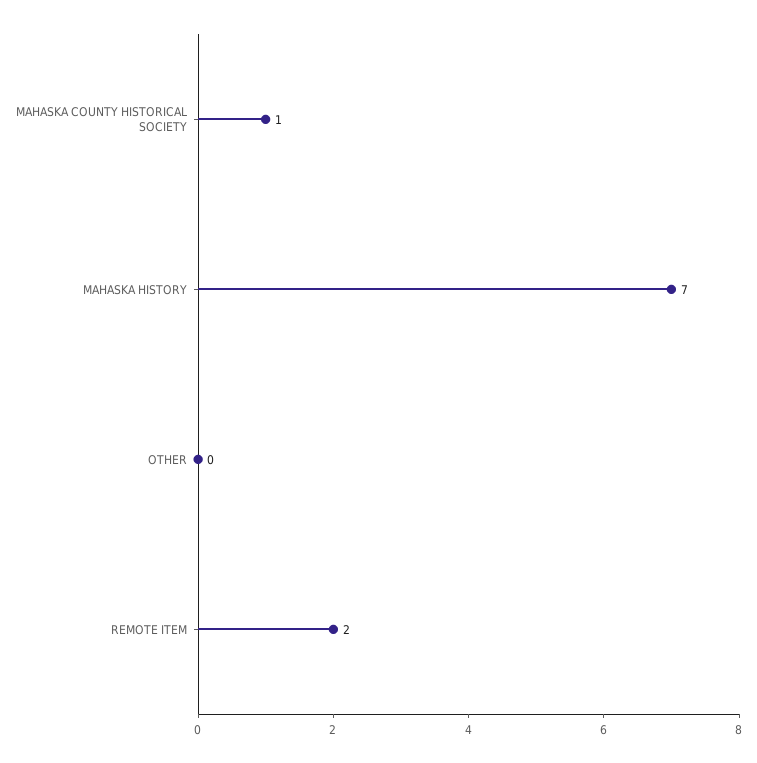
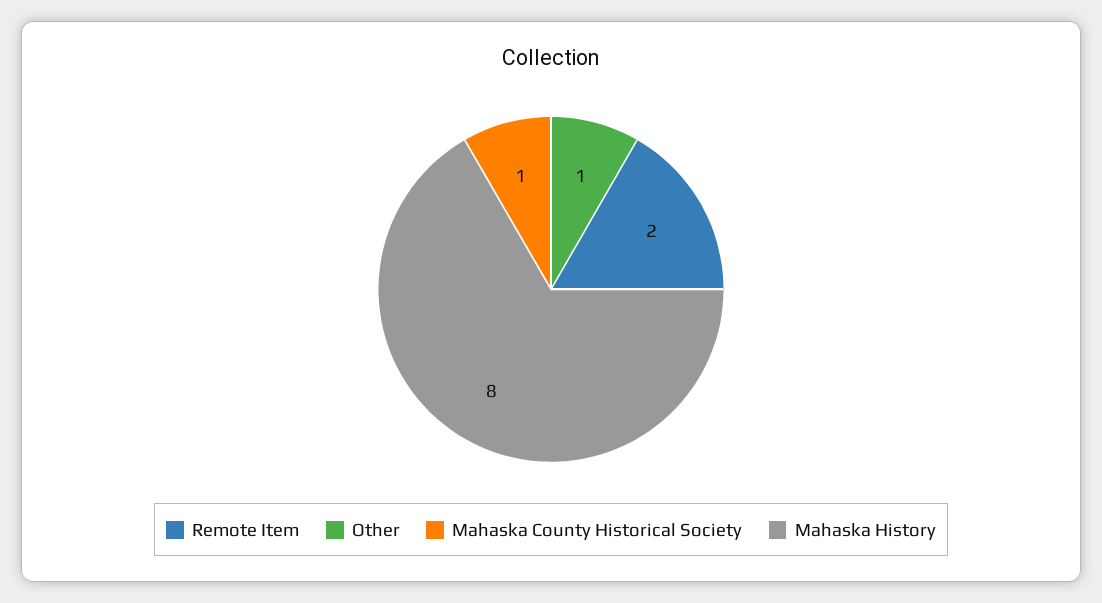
MAHASKA HISTORY: 7 -> 8
OTHER: 0 -> 1

